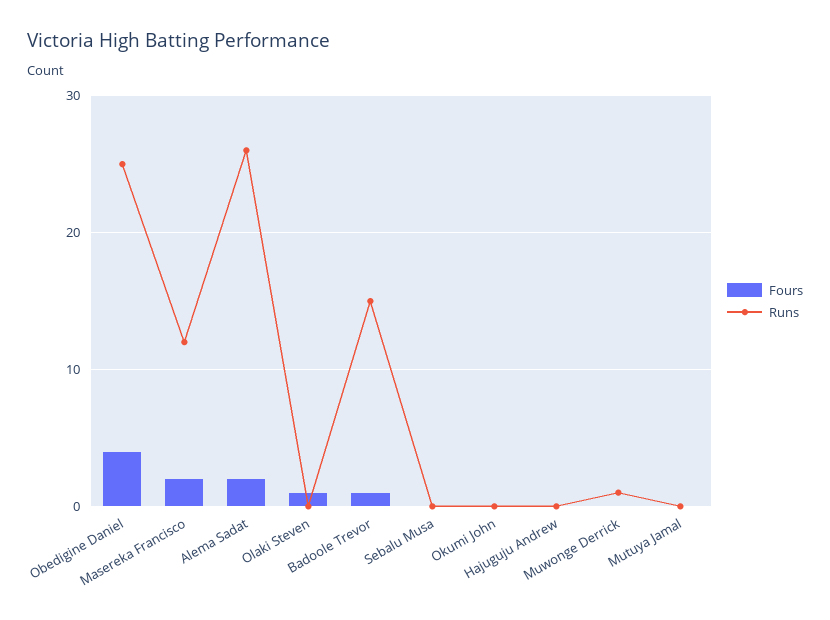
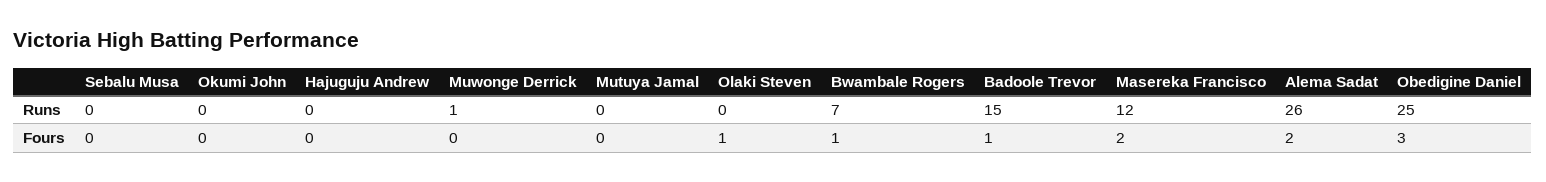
Fours, Obedigine Daniel: 4 -> 3
Runs, Bwambale Rogers: none -> 7
Fours, Bwambale Rogers: none -> 1

